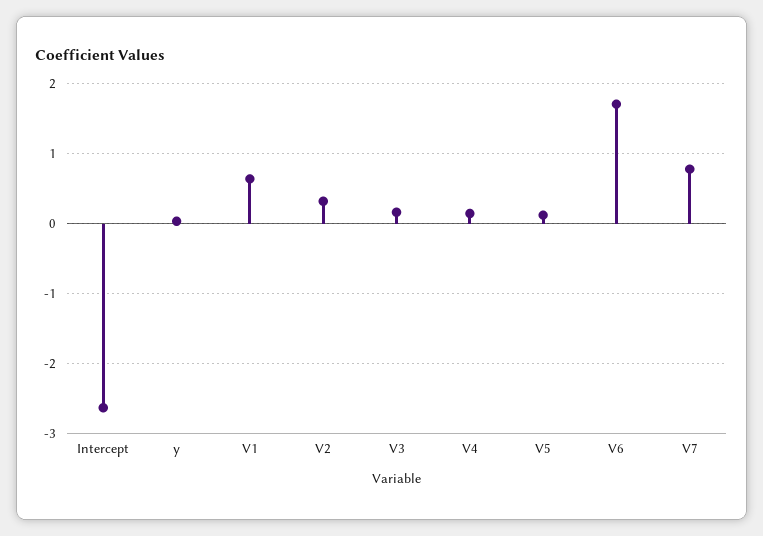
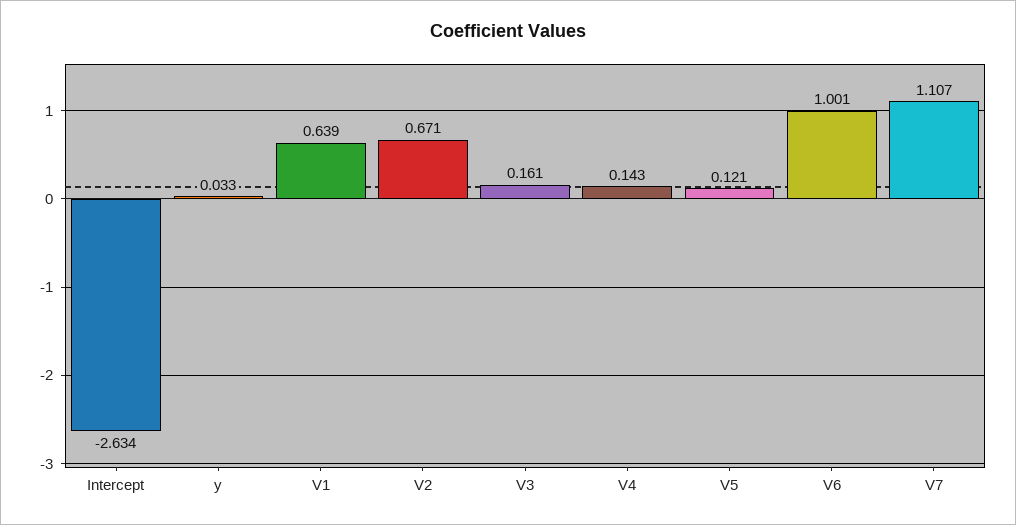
V2: 0.3 -> 0.671
V6: 1.7 -> 1.001
V7: 0.8 -> 1.107

